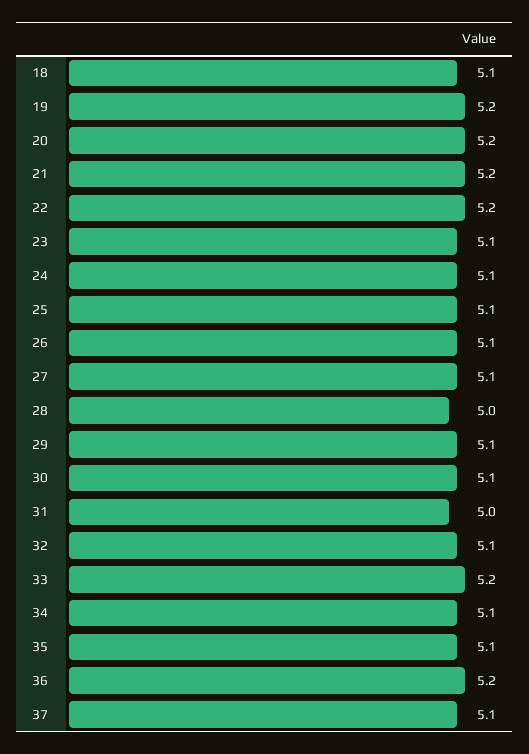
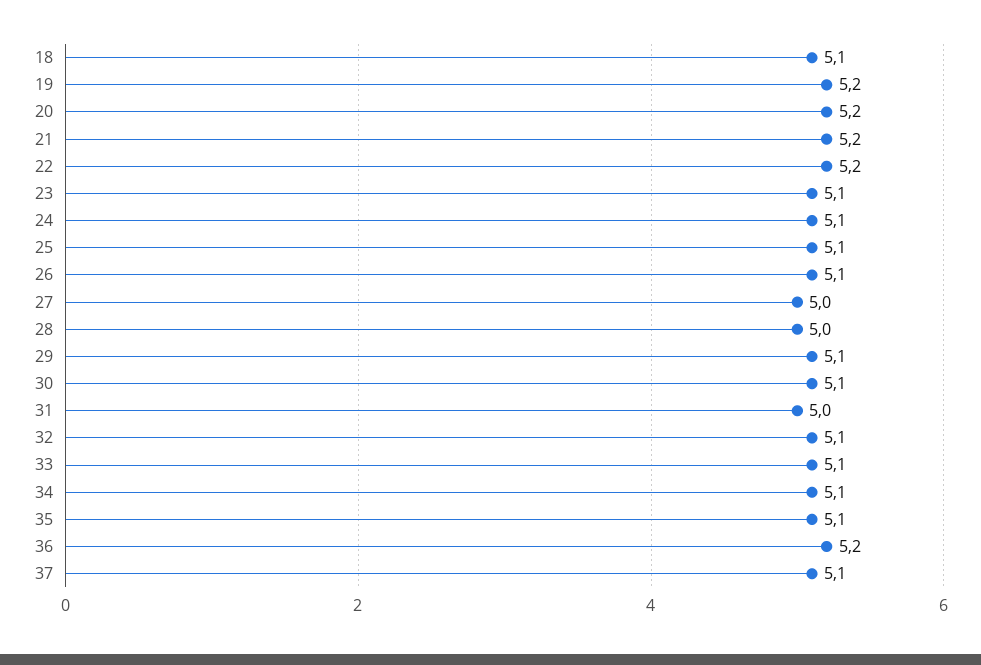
27: 5.1 -> 5
33: 5.2 -> 5.1

